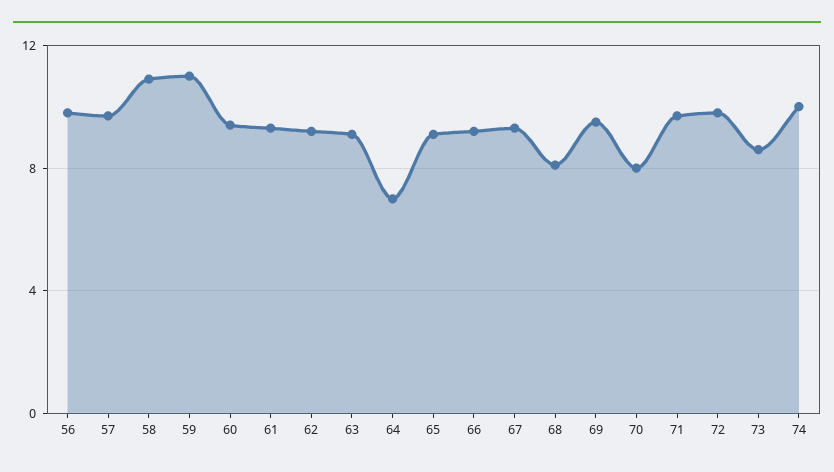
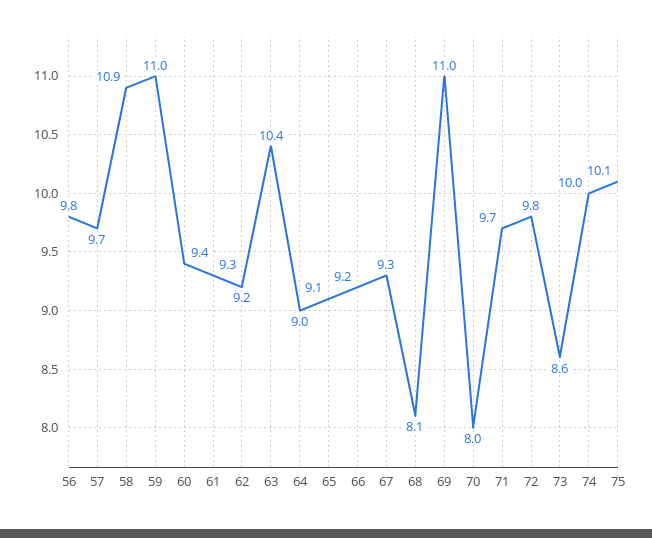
63: 9 -> 10.4
64: 7 -> 9
69: 9.5 -> 11
75: none -> 10.1

